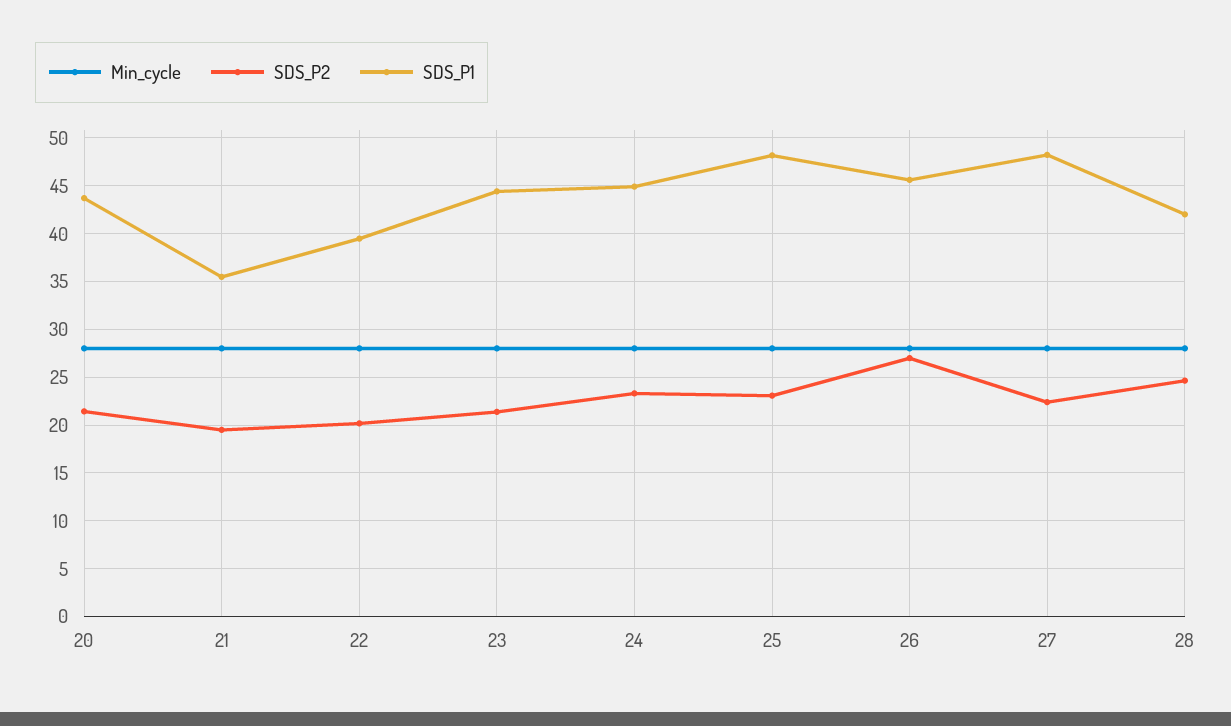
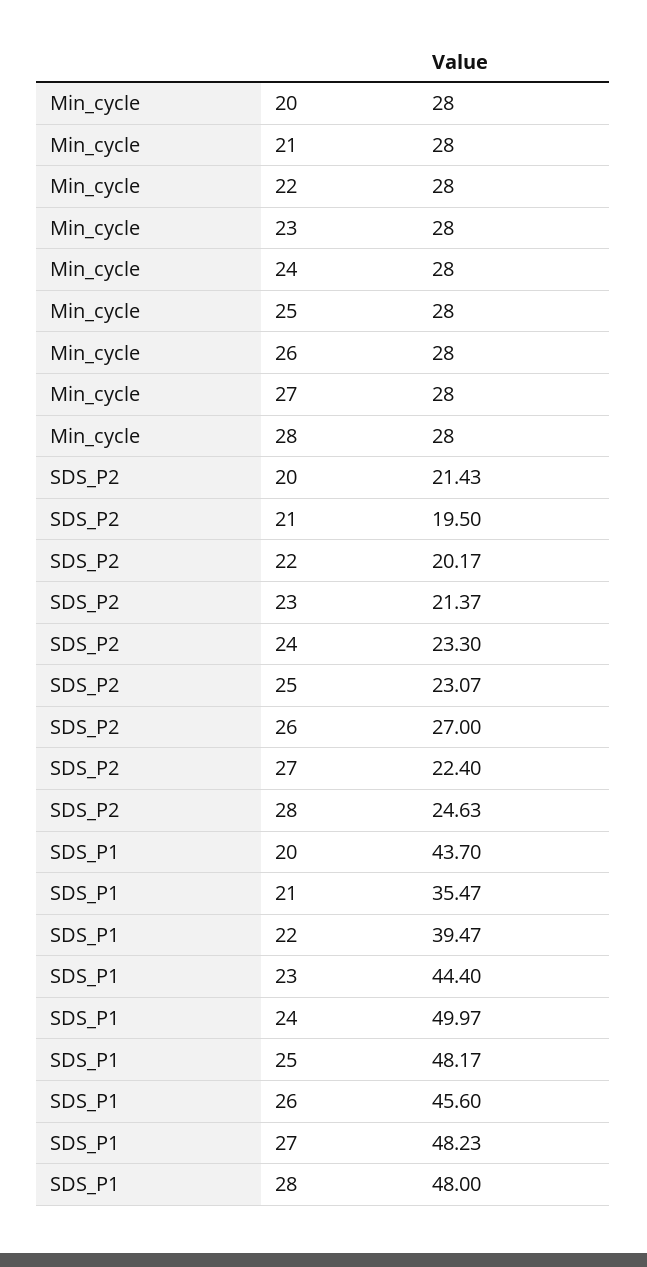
SDS_P1, 24: 45 -> 49.97
SDS_P1, 28: 42 -> 48

